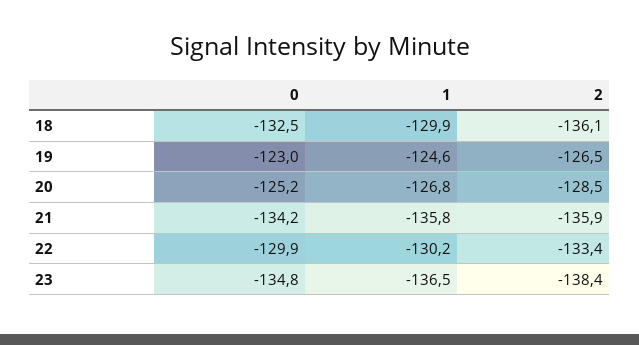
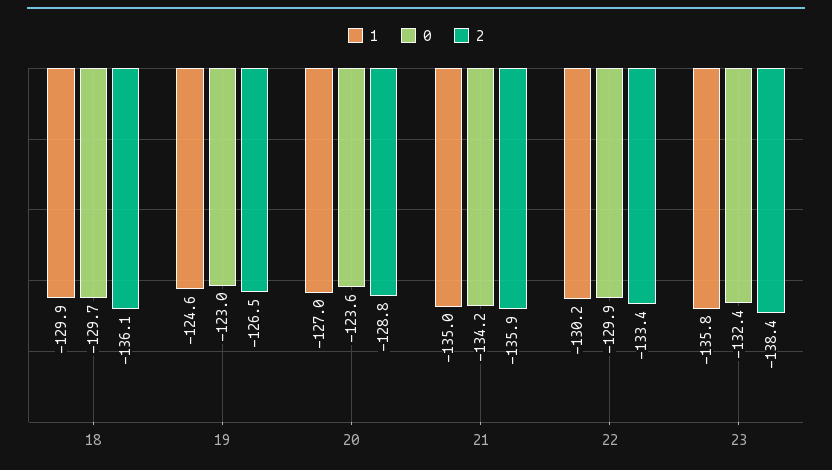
0, 18: -132.5 -> -129.7
0, 20: -125.2 -> -123.6
1, 20: -126.8 -> -127
2, 20: -128.5 -> -128.8
1, 21: -135.8 -> -135
0, 23: -134.8 -> -132.4
1, 23: -136.5 -> -135.8

